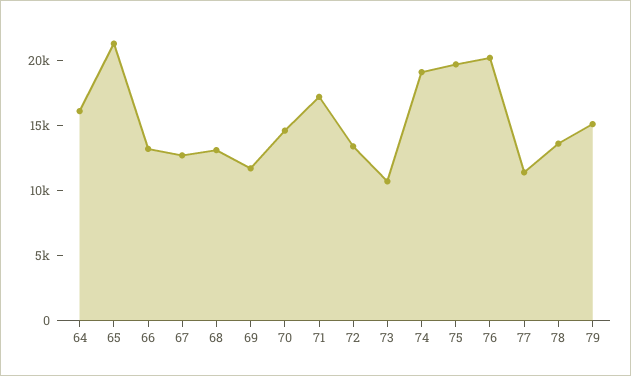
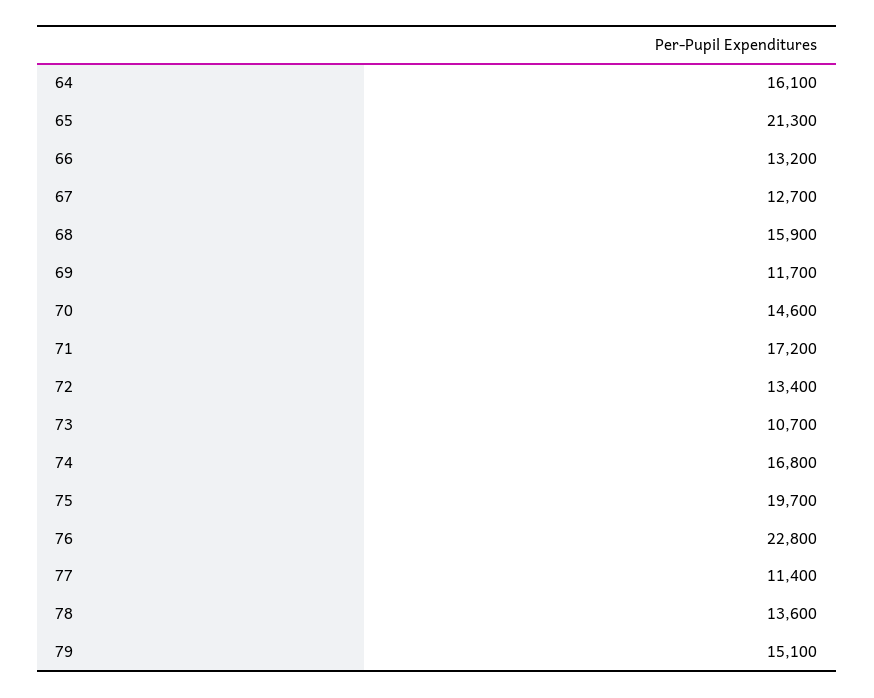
68: 13000 -> 15900
74: 19000 -> 16800
76: 20000 -> 22800

